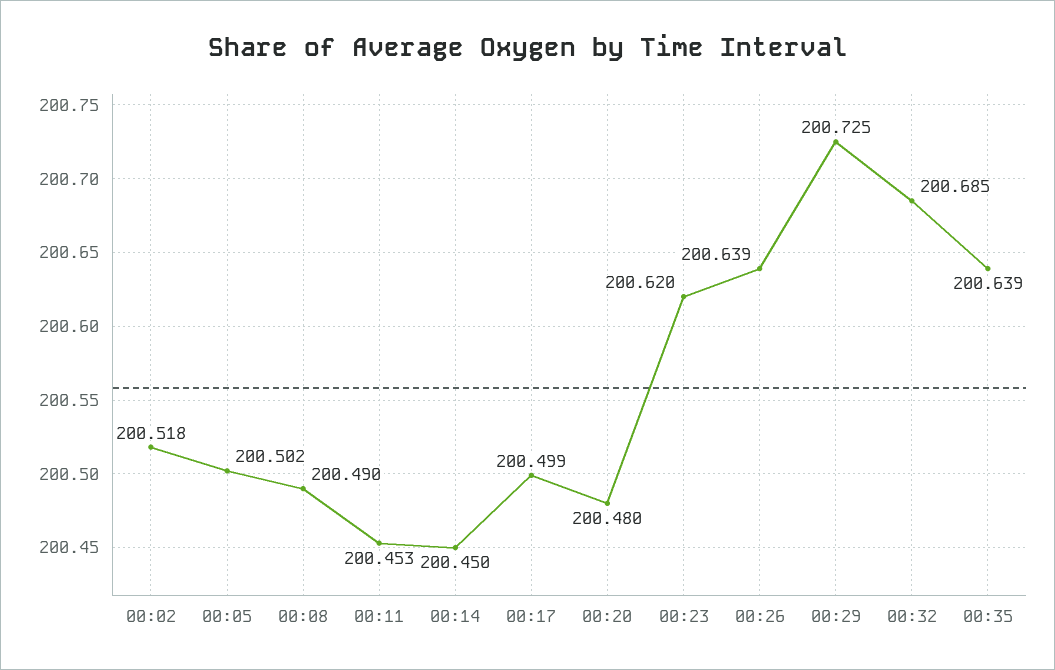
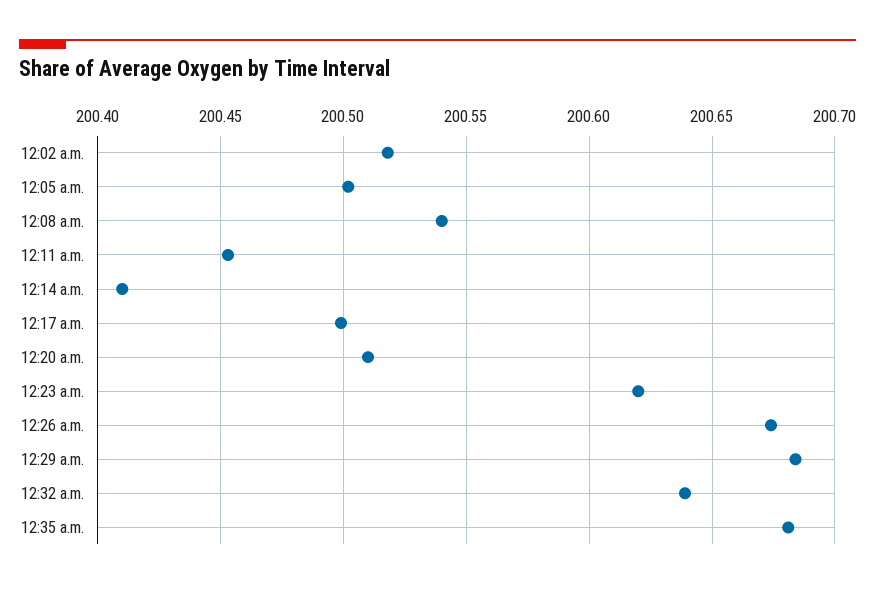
00:08: 200.49 -> 200.54
00:14: 200.45 -> 200.41
00:20: 200.48 -> 200.51
00:26: 200.639 -> 200.675
00:29: 200.725 -> 200.685
00:32: 200.685 -> 200.64
00:35: 200.639 -> 200.68

